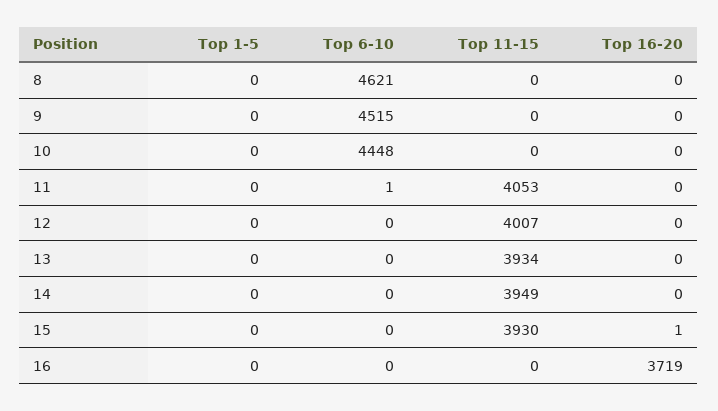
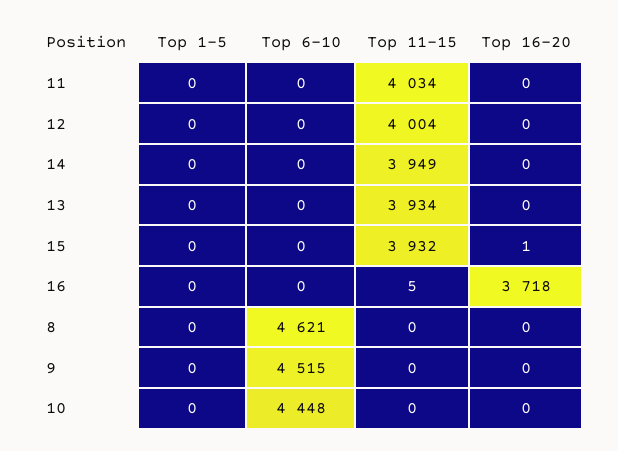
Top 6-10, 11: 1 -> 0
Top 11-15, 11: 4053 -> 4034
Top 11-15, 12: 4007 -> 4004
Top 11-15, 15: 3930 -> 3932
Top 11-15, 16: 0 -> 5
Top 16-20, 16: 3719 -> 3718

